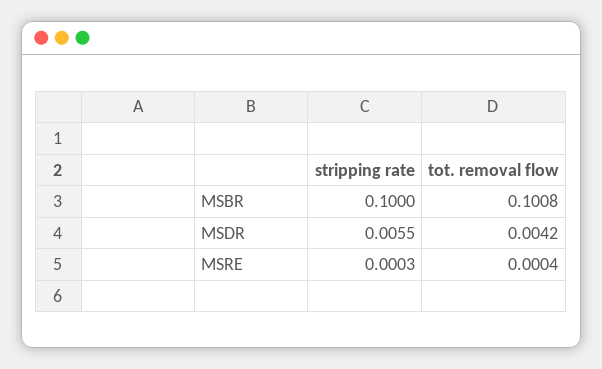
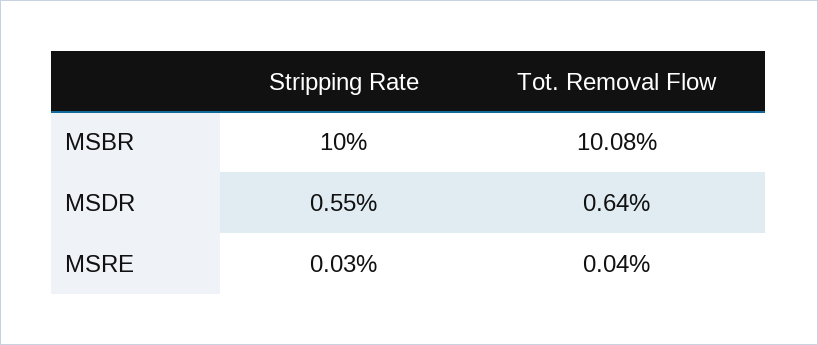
tot. removal flow, MSDR: 0.0042 -> 0.0064

